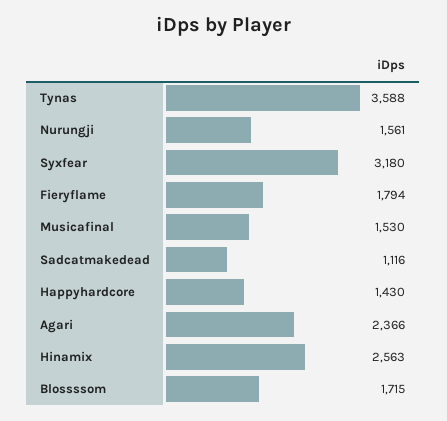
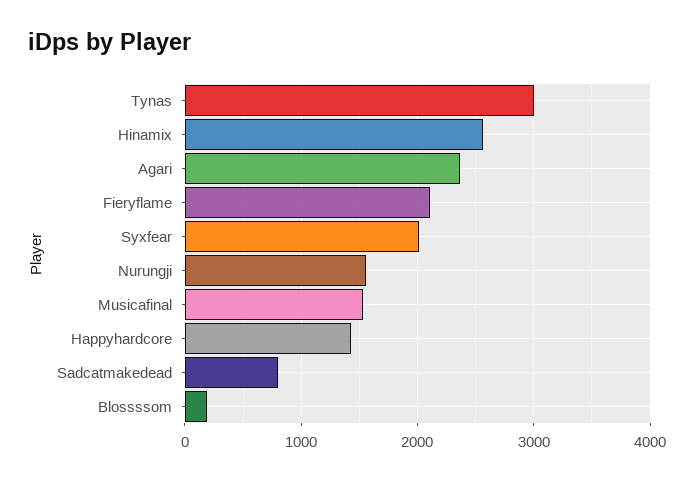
Tynas: 3588 -> 3000
Syxfear: 3180 -> 2000
Fieryflame: 1794 -> 2100
Sadcatmakedead: 1116 -> 800
Blossssom: 1715 -> 200

